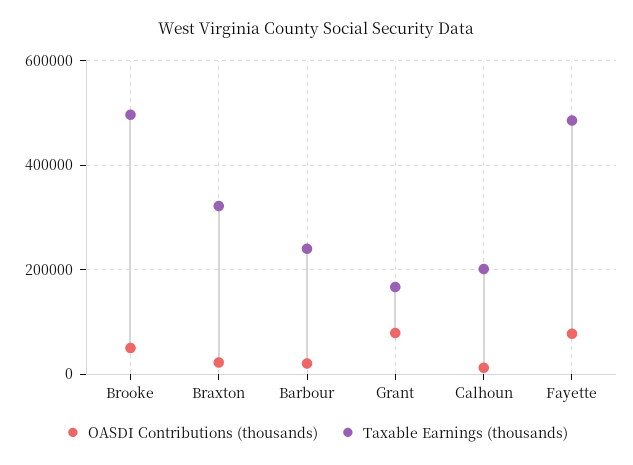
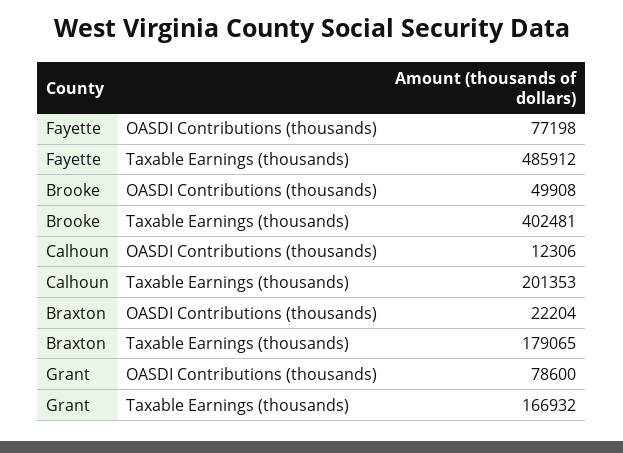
Taxable Earnings (thousands), Brooke: 500000 -> 402481
Taxable Earnings (thousands), Braxton: 320000 -> 179065
OASDI Contributions (thousands), Barbour: 20000 -> none
Taxable Earnings (thousands), Barbour: 240000 -> none

